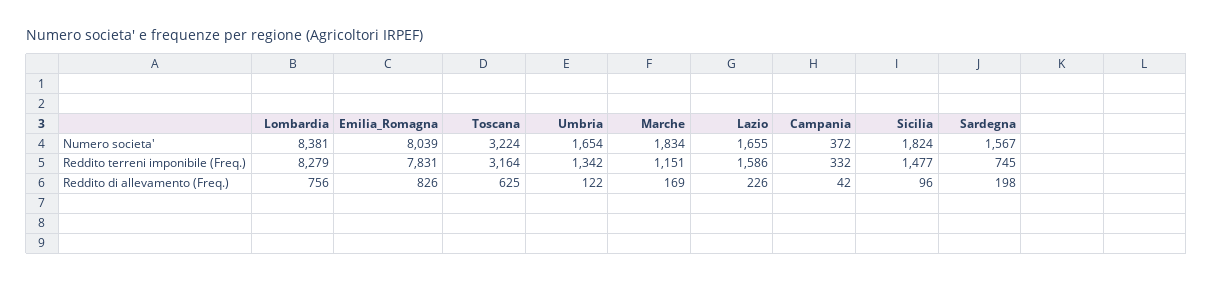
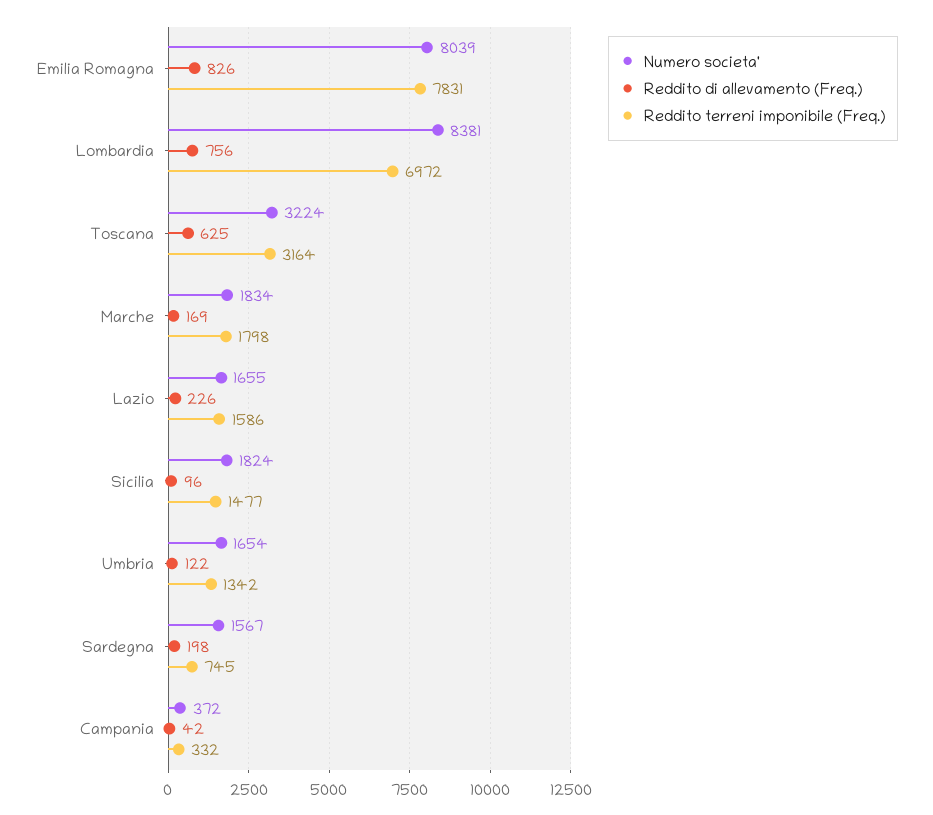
Reddito terreni imponibile (Freq.), Lombardia: 8279 -> 6972
Reddito terreni imponibile (Freq.), Marche: 1151 -> 1798

